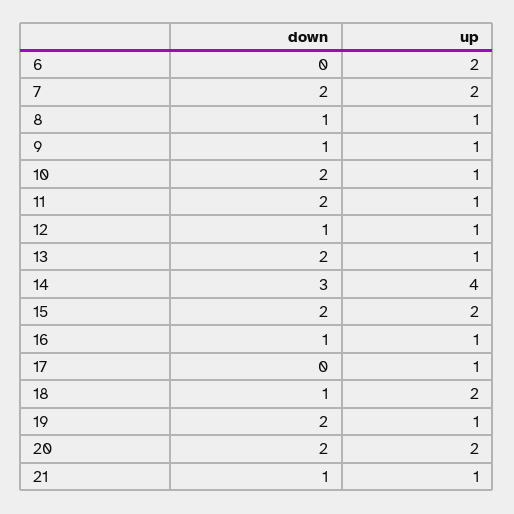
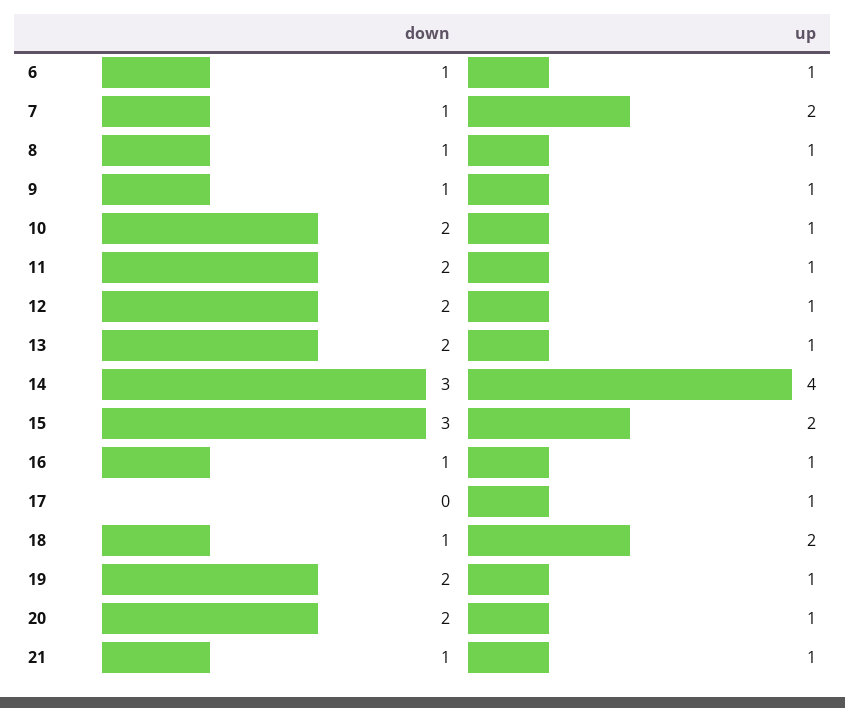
down, 6: 0 -> 1
up, 6: 2 -> 1
down, 7: 2 -> 1
down, 12: 1 -> 2
down, 15: 2 -> 3
up, 20: 2 -> 1

